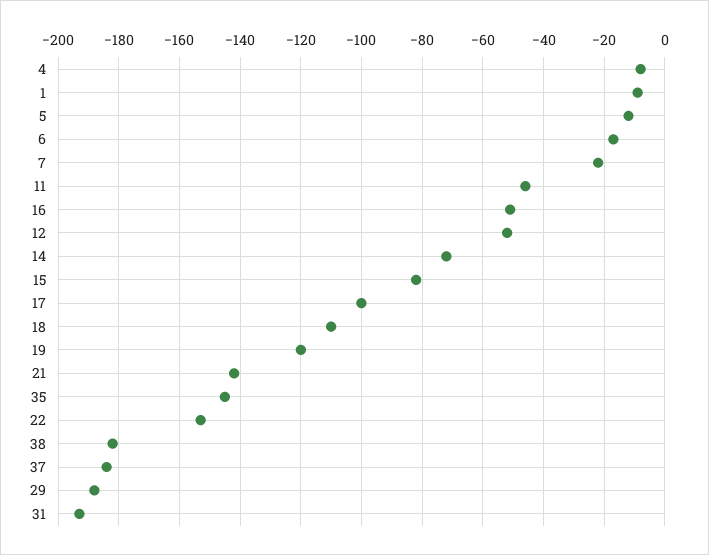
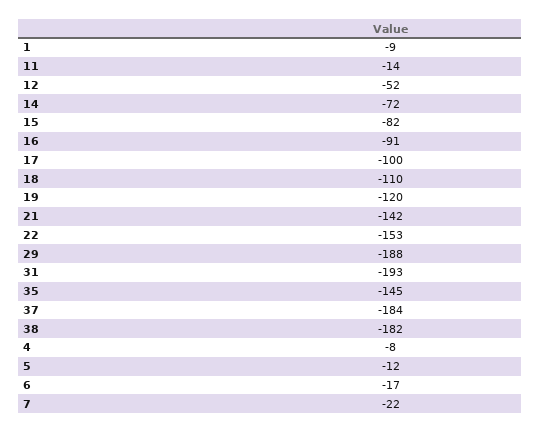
11: -45 -> -14
16: -50 -> -91

